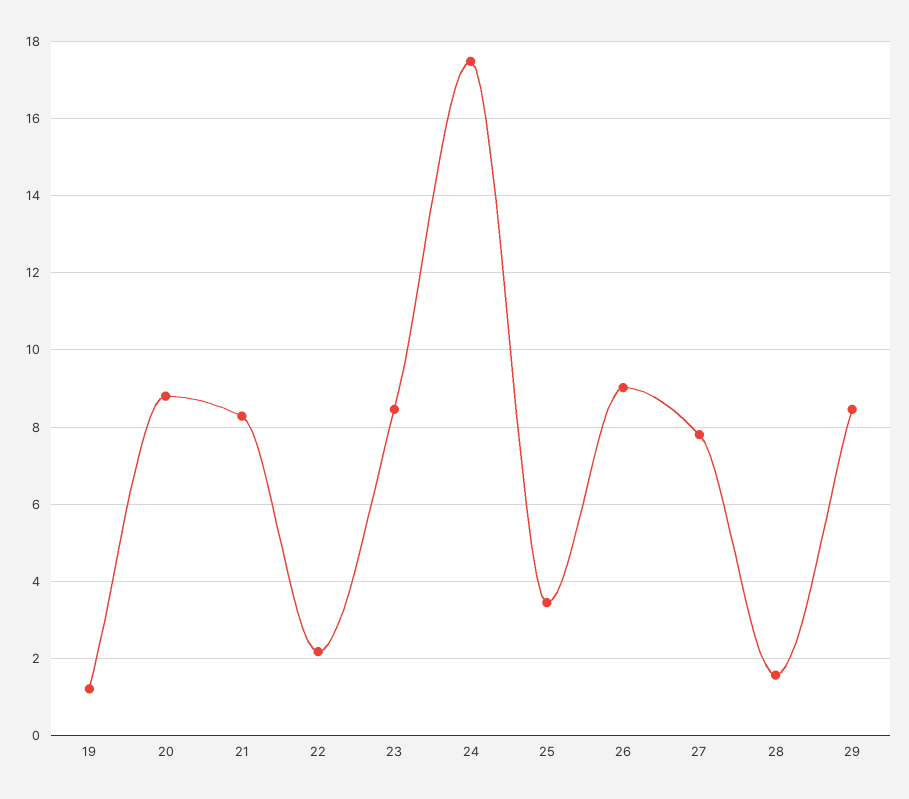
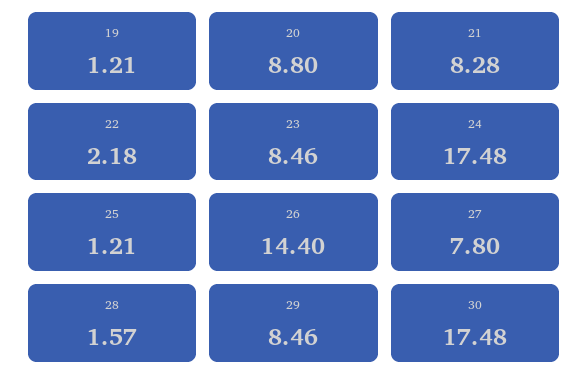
25: 3.4 -> 1.21
26: 9 -> 14.4
30: none -> 17.48

